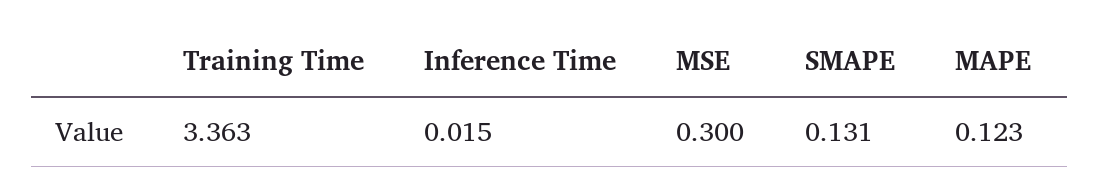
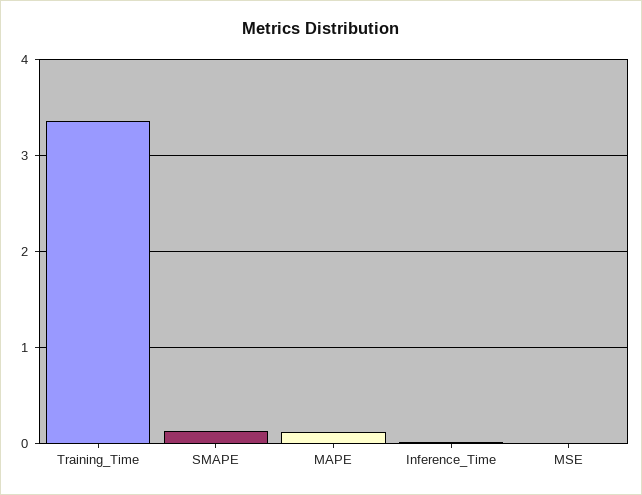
MSE: 0.3 -> 0

